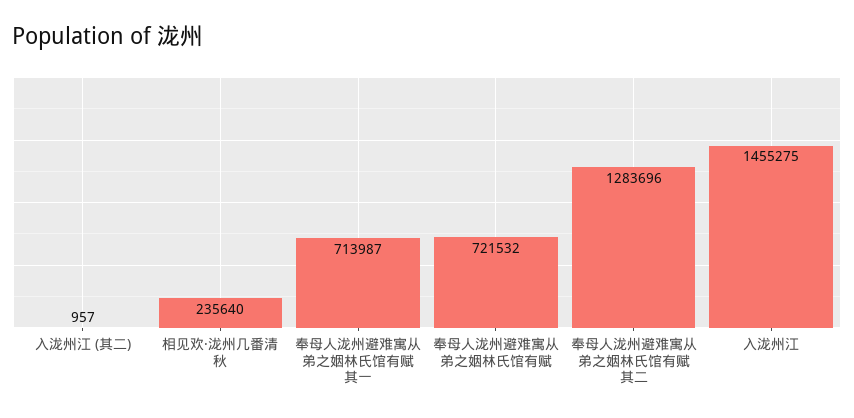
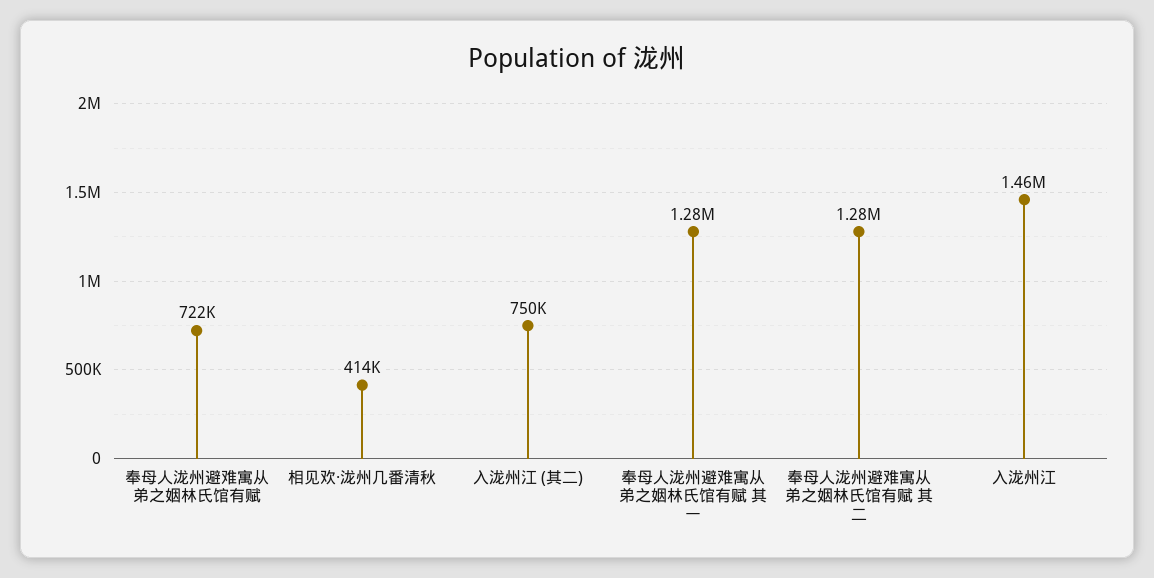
入泷州江 (其二): 957 -> 750000
相见欢·泷州几番清秋: 235640 -> 414000
奉母人泷州避难寓从弟之姻林氏馆有赋 其一: 713987 -> 1280000

